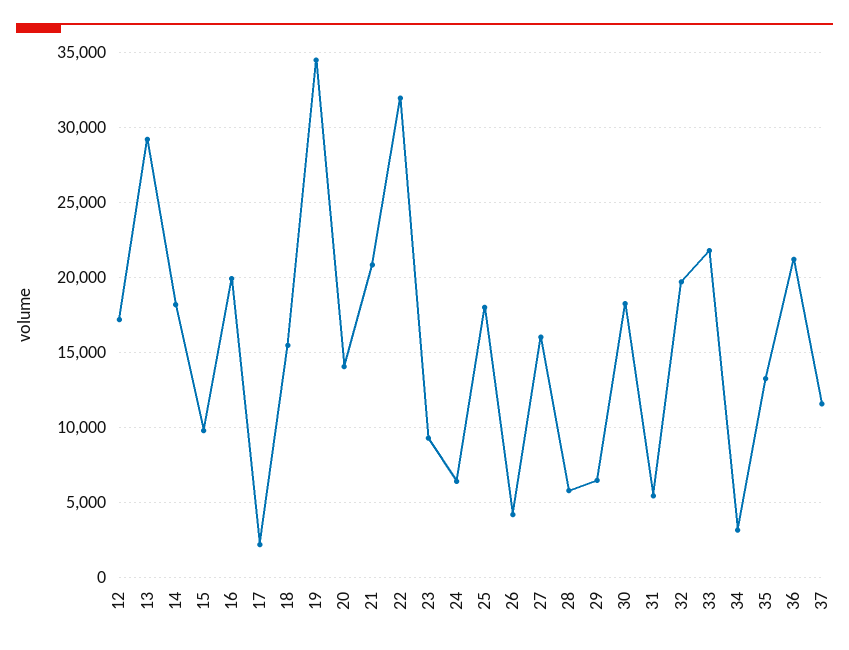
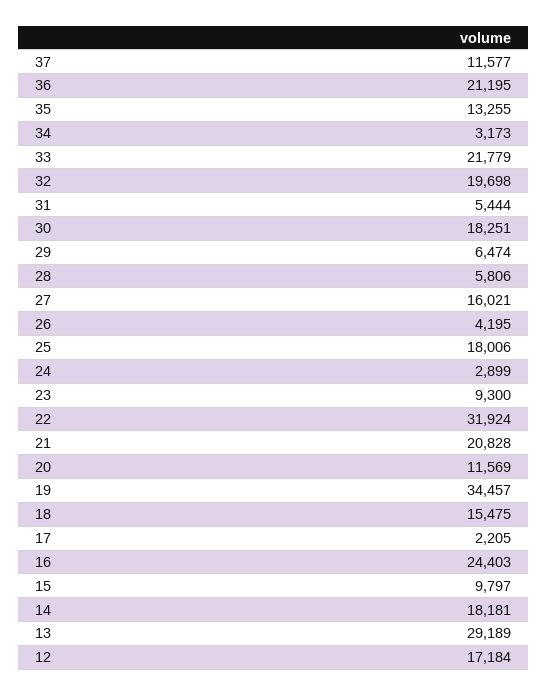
16: 20000 -> 24403
20: 14000 -> 11569
24: 6500 -> 2899

